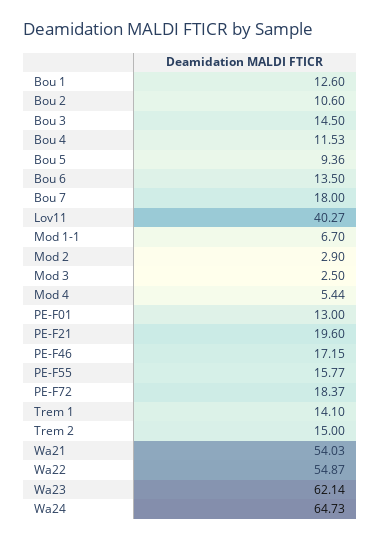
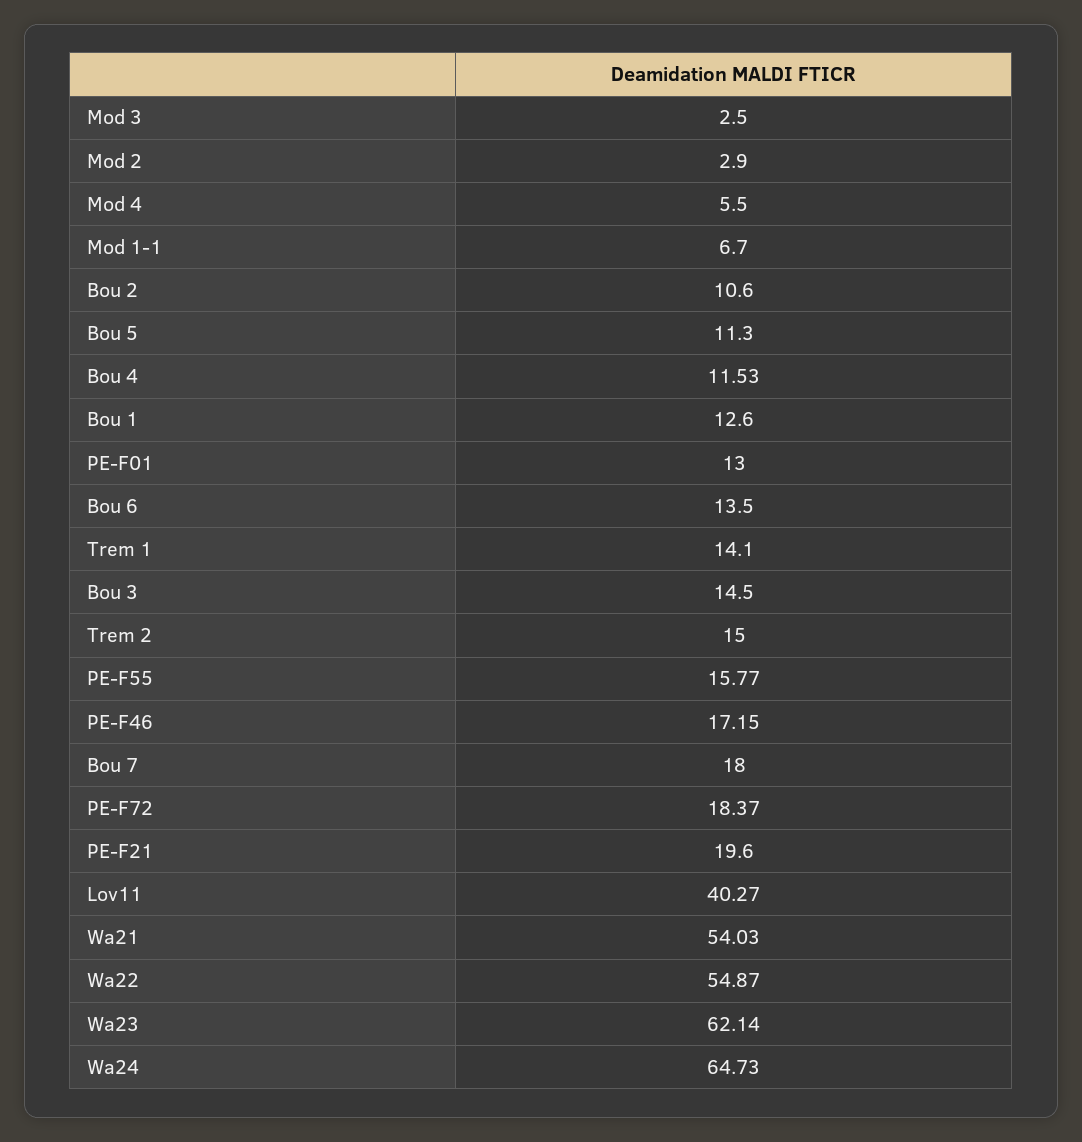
Bou 5: 9.36 -> 11.3
Mod 4: 5.44 -> 5.5

